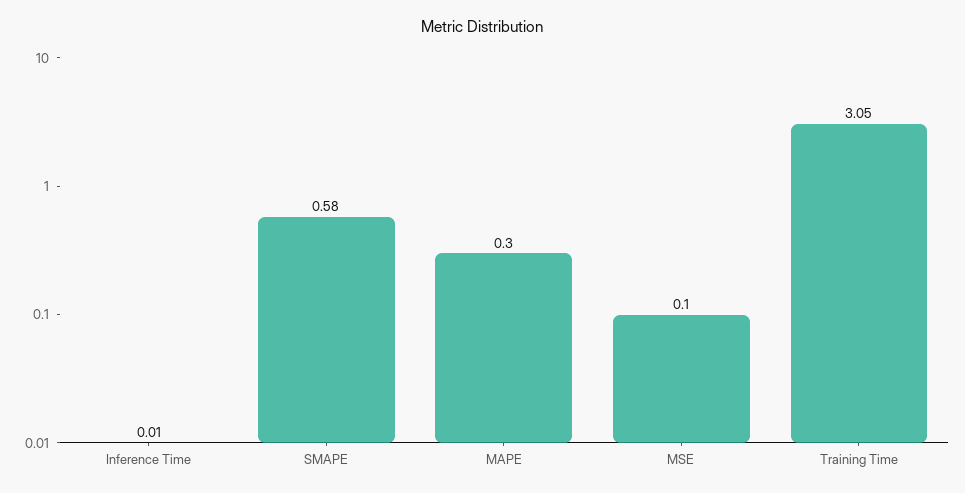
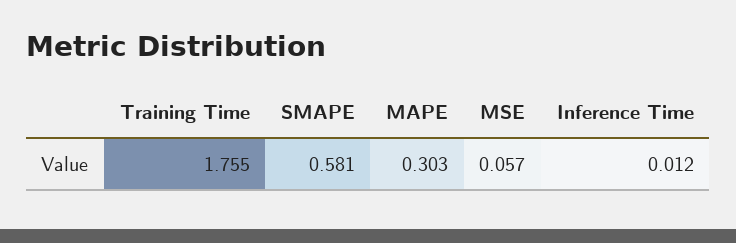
MSE: 0.1 -> 0.057
Training Time: 3.05 -> 1.755

